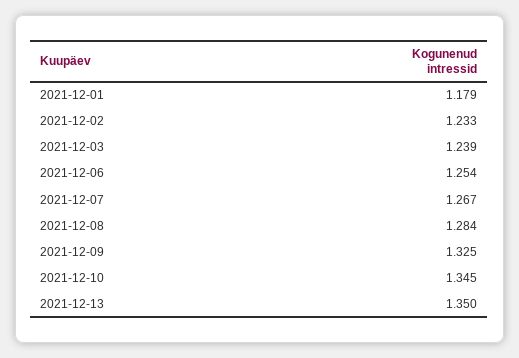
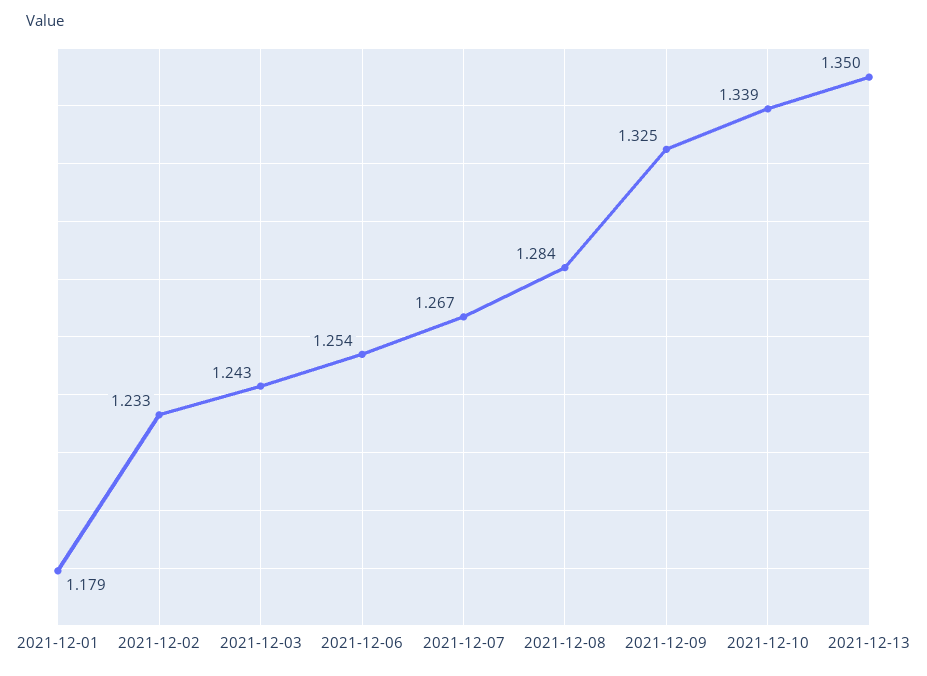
2021-12-03: 1.239 -> 1.243
2021-12-10: 1.345 -> 1.339

